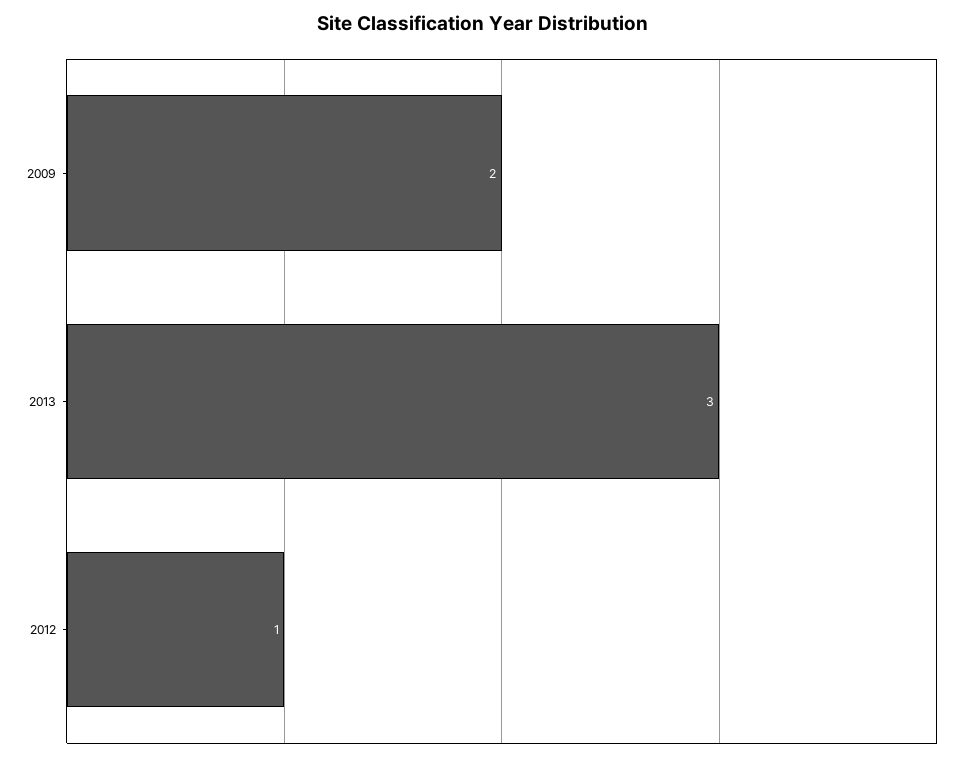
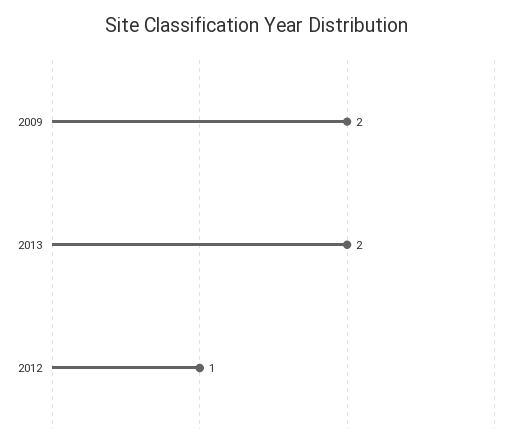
2013: 3 -> 2

